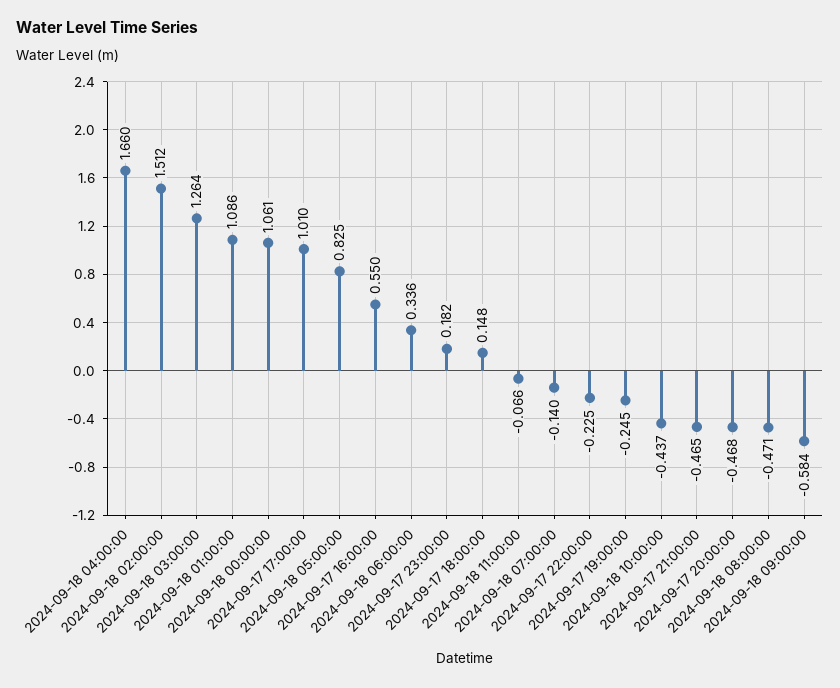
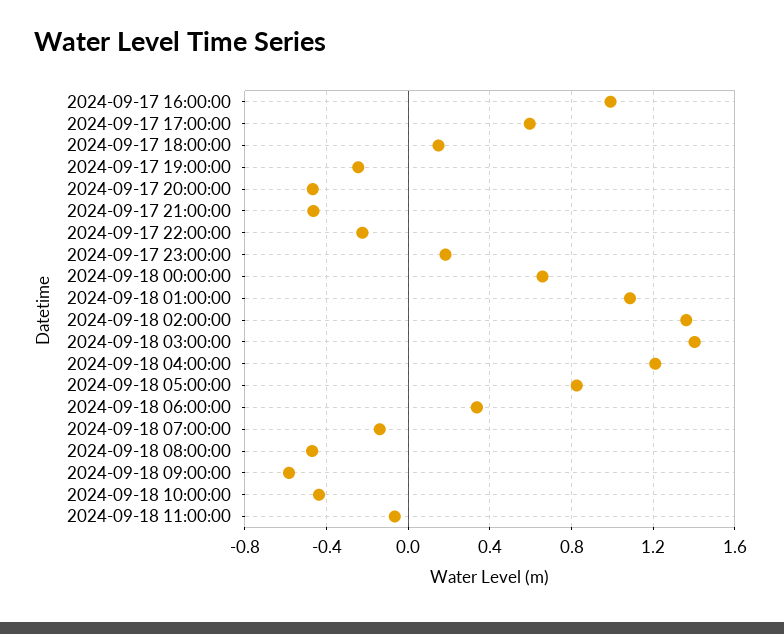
2024-09-18 04:00:00: 1.66 -> 1.2
2024-09-18 02:00:00: 1.512 -> 1.35
2024-09-18 03:00:00: 1.264 -> 1.4
2024-09-18 00:00:00: 1.061 -> 0.65
2024-09-17 17:00:00: 1.01 -> 0.6
2024-09-17 16:00:00: 0.55 -> 1

